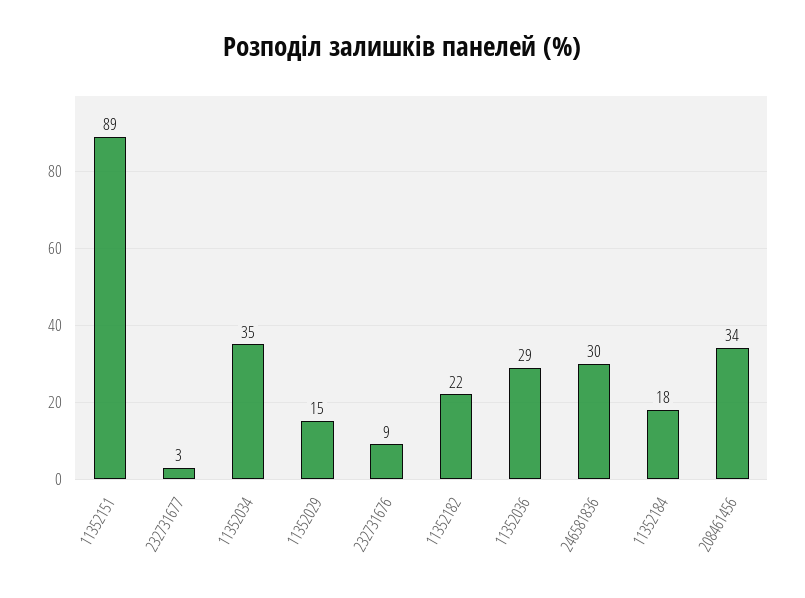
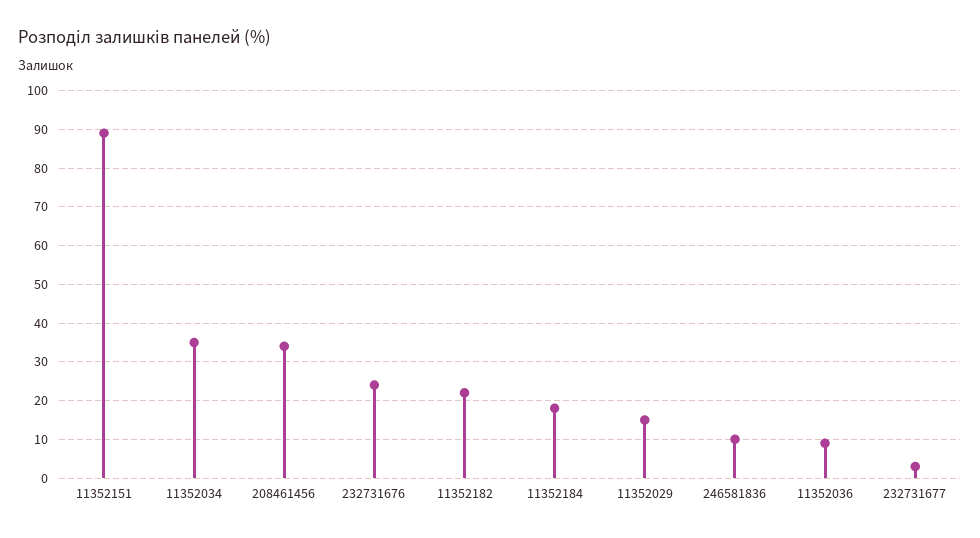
232731676: 9 -> 25
11352036: 29 -> 10
246581836: 30 -> 10

